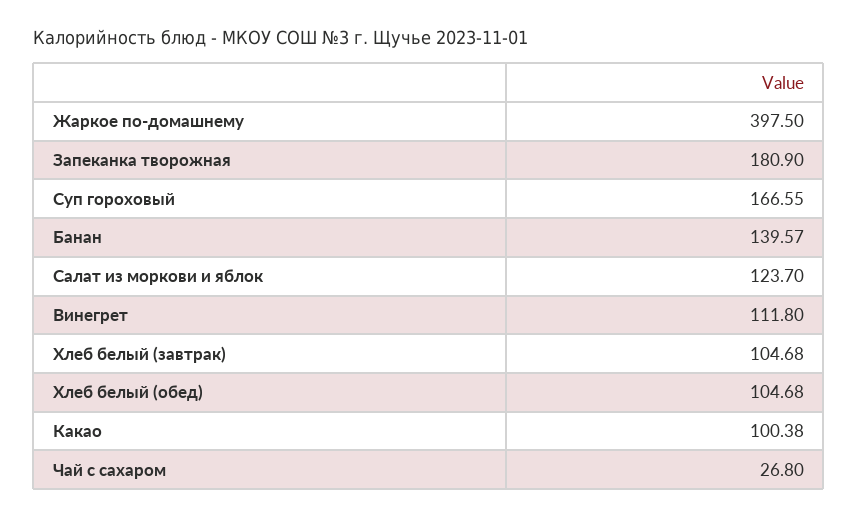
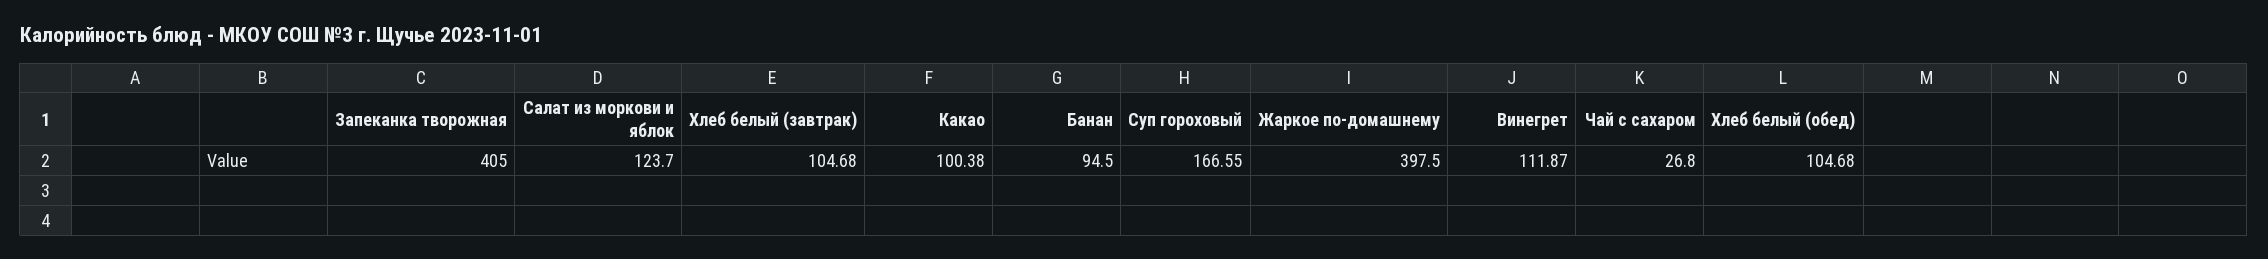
Запеканка творожная: 180.9 -> 405
Банан: 139.57 -> 94.5
Винегрет: 111.8 -> 111.87

